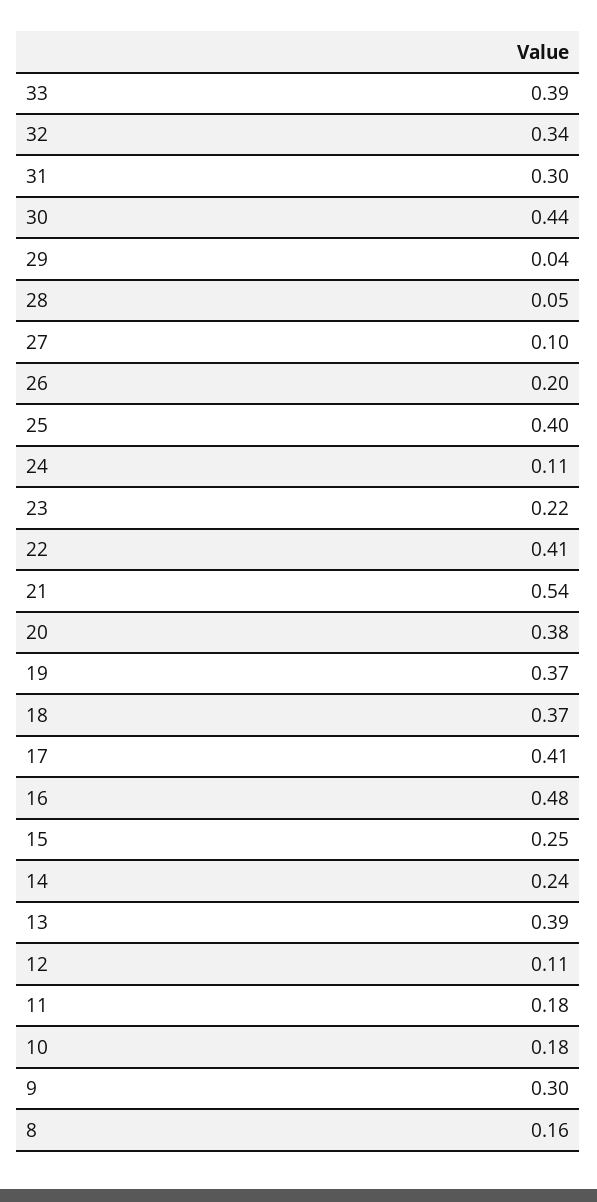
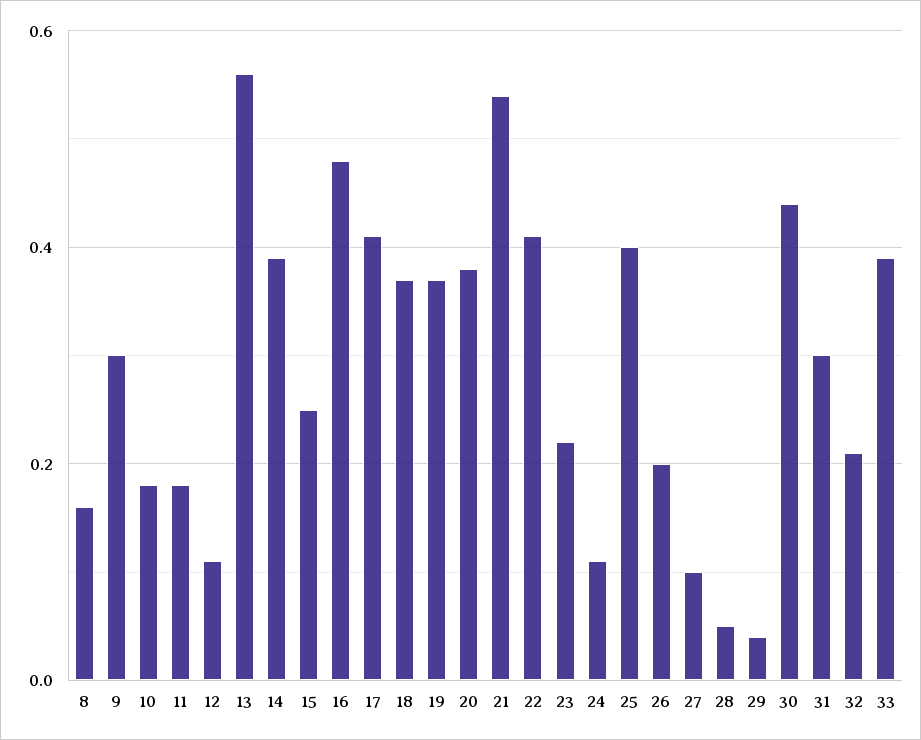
32: 0.34 -> 0.2
14: 0.24 -> 0.4
13: 0.39 -> 0.55

